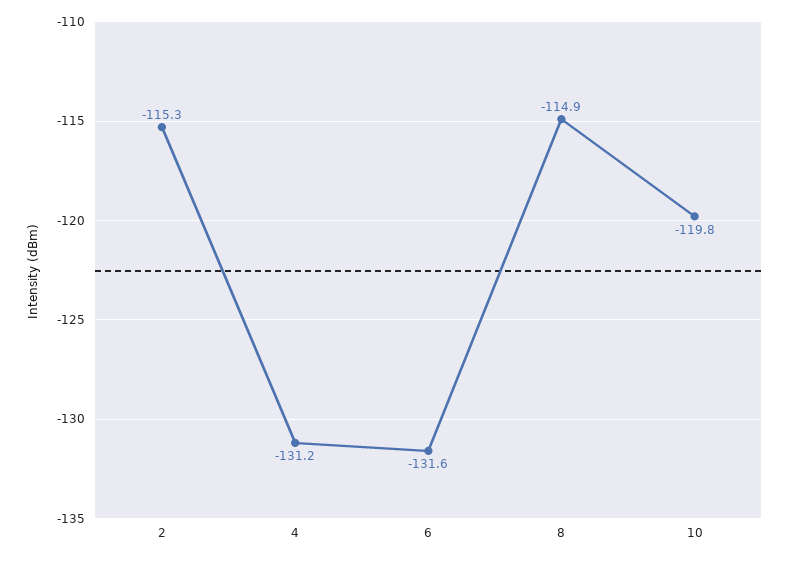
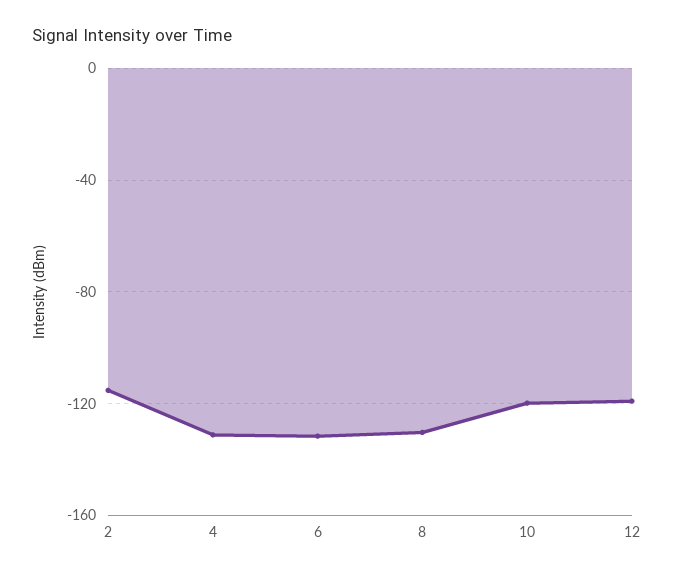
8: -114.9 -> -130
12: none -> -120

